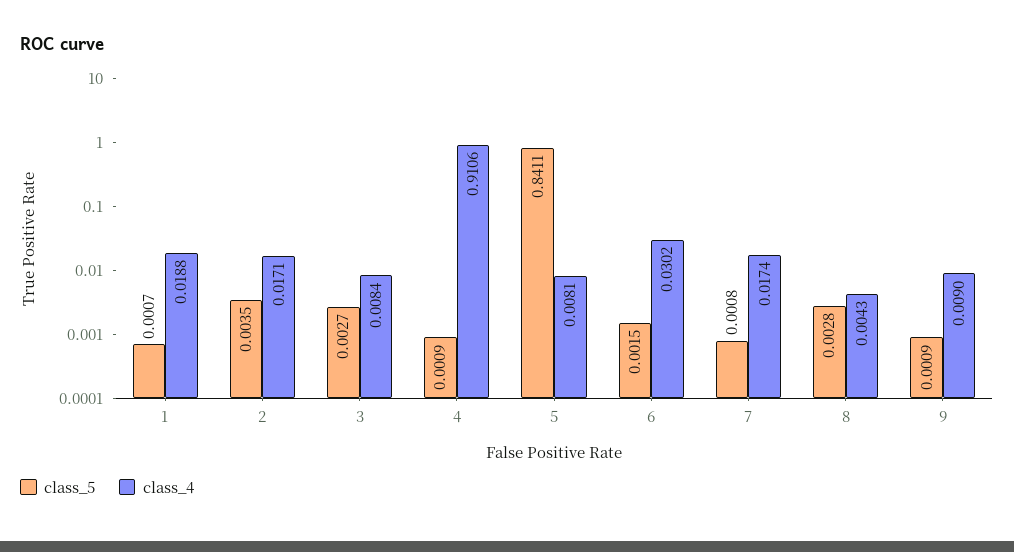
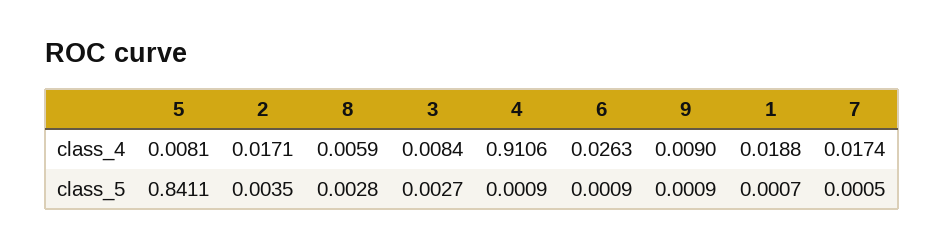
class_5, 6: 0.0015 -> 0.0009
class_4, 6: 0.0302 -> 0.0263
class_5, 7: 0.0008 -> 0.0005
class_4, 8: 0.0043 -> 0.0059

